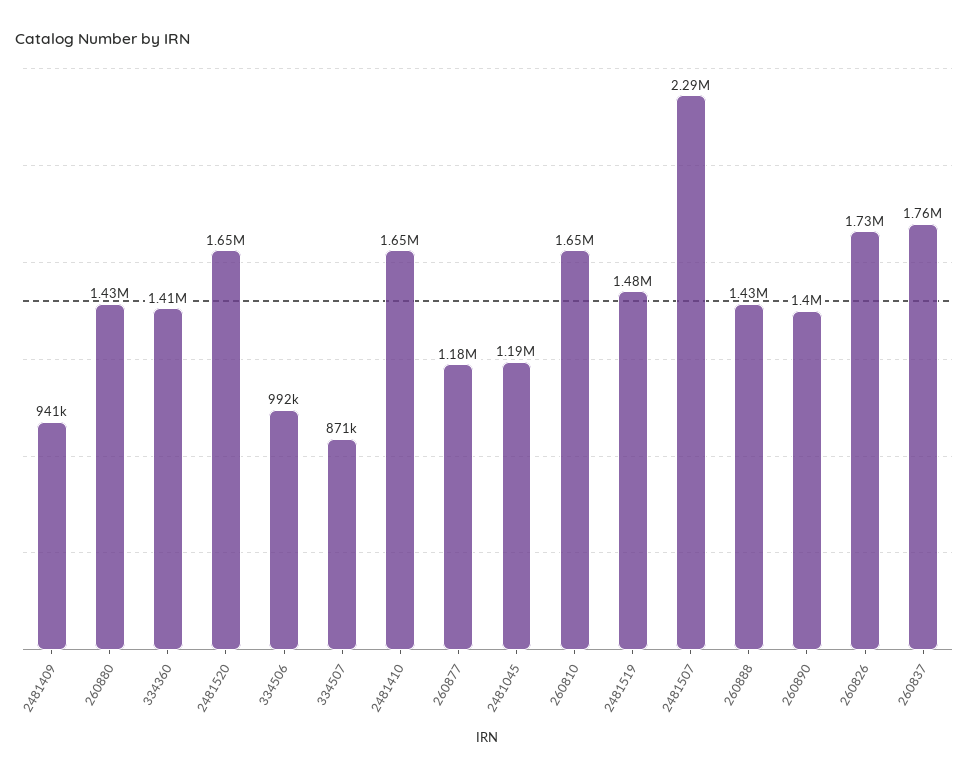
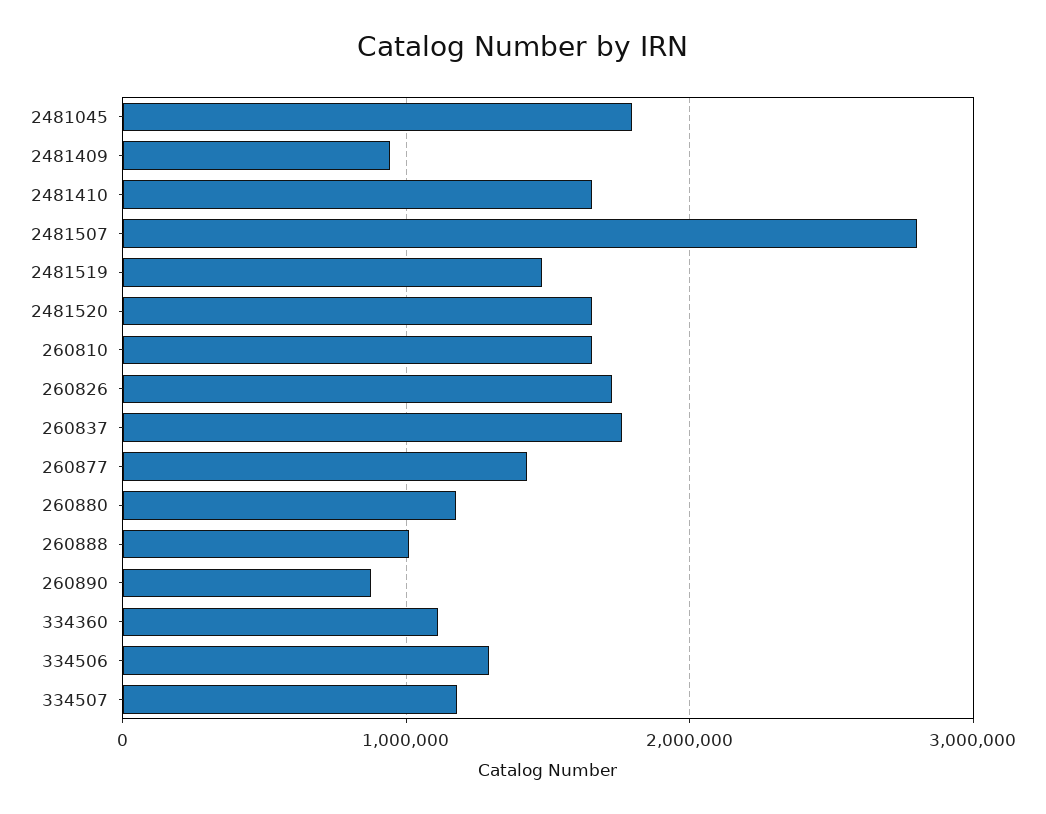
260880: 1430000 -> 1200000
334360: 1410000 -> 1100000
334506: 992000 -> 1300000
334507: 871000 -> 1200000
260877: 1180000 -> 1400000
2481045: 1190000 -> 1800000
2481507: 2290000 -> 2800000
260888: 1430000 -> 1000000
260890: 1400000 -> 900000

